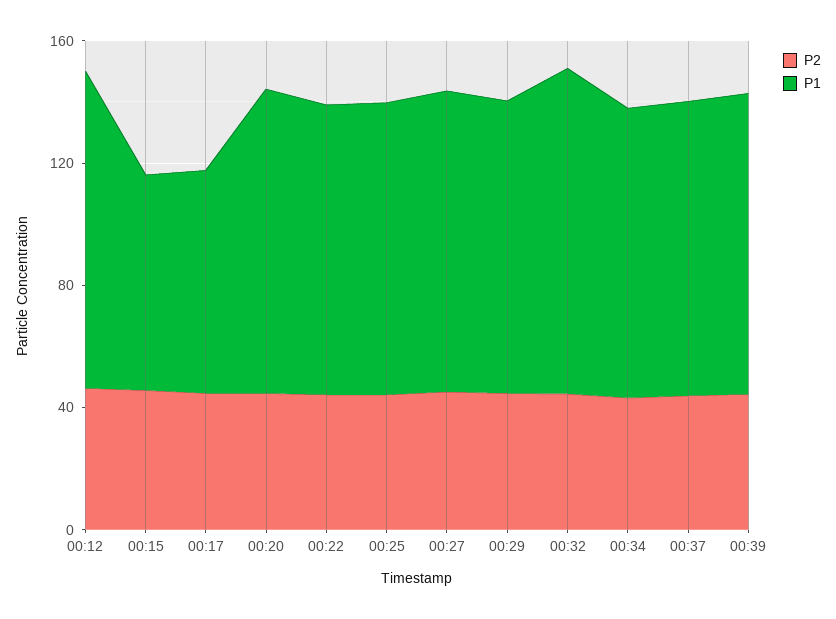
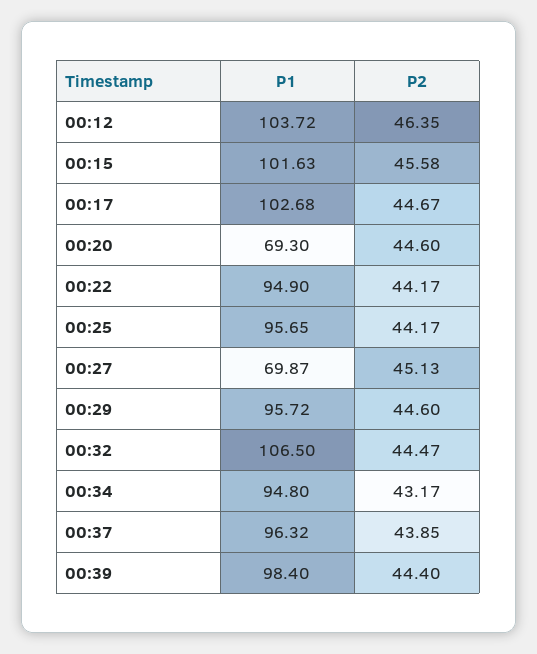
P1, 00:15: 70 -> 101.63
P1, 00:17: 70 -> 102.68
P1, 00:20: 100 -> 69.3
P1, 00:27: 100 -> 69.87

